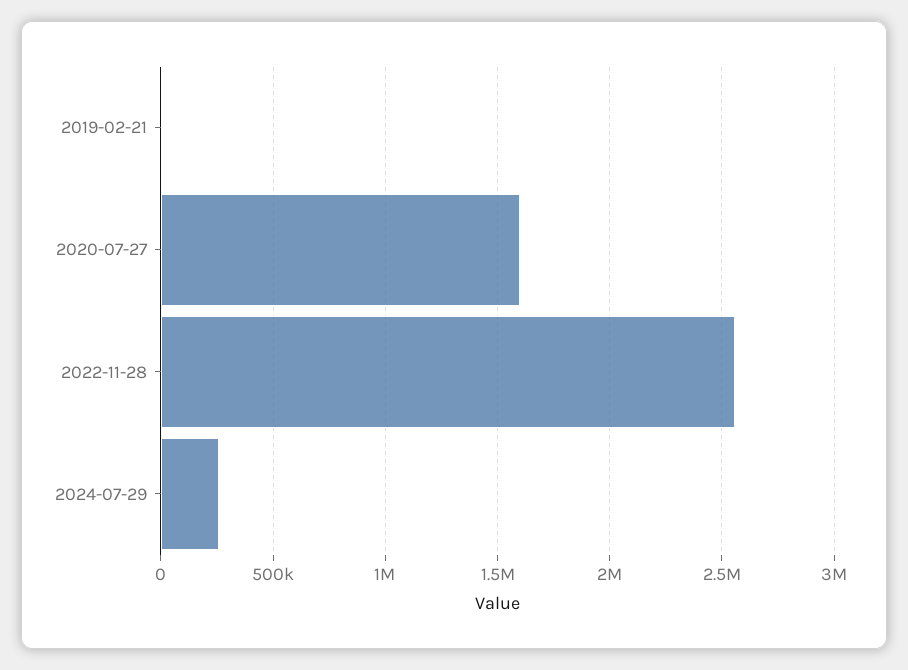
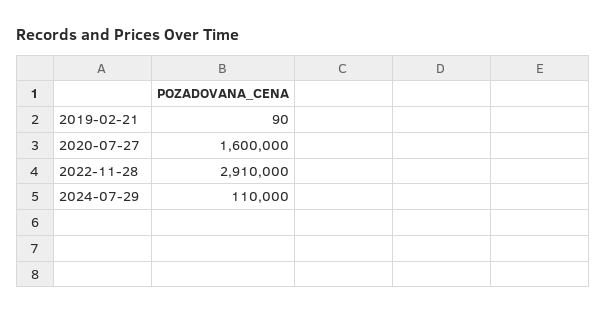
2022-11-28: 2550000 -> 2910000
2024-07-29: 250000 -> 110000

